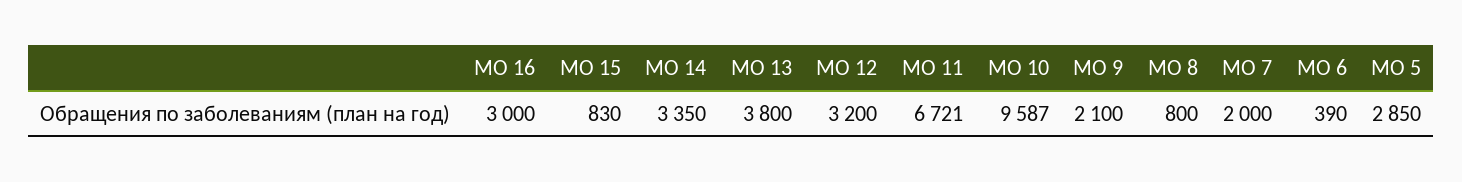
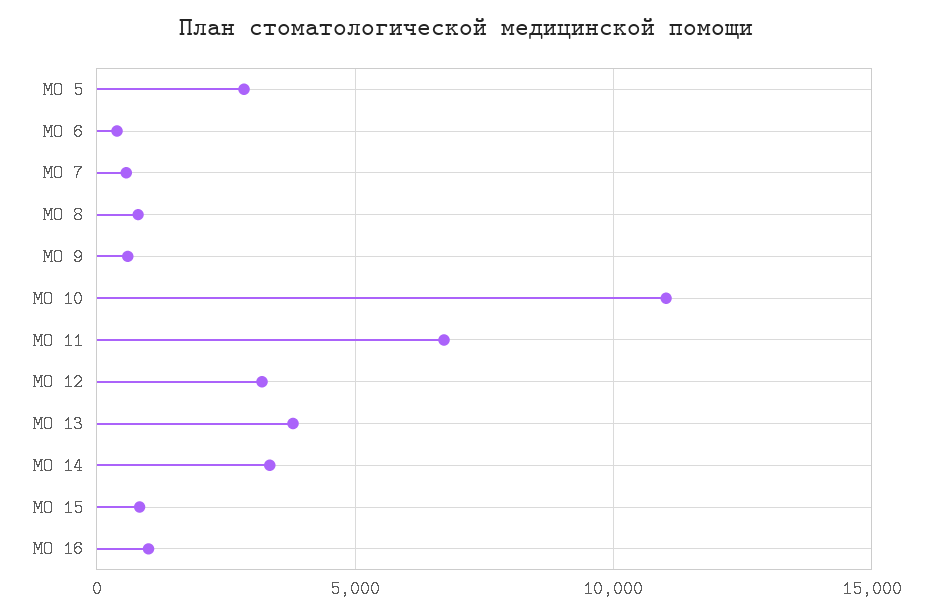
МО 16: 3000 -> 1000
МО 10: 9587 -> 11000
МО 9: 2100 -> 500
МО 7: 2000 -> 500

